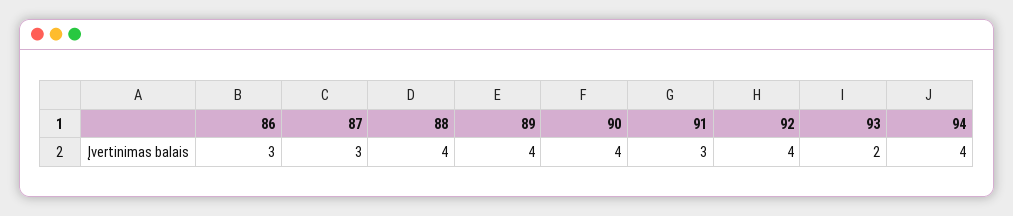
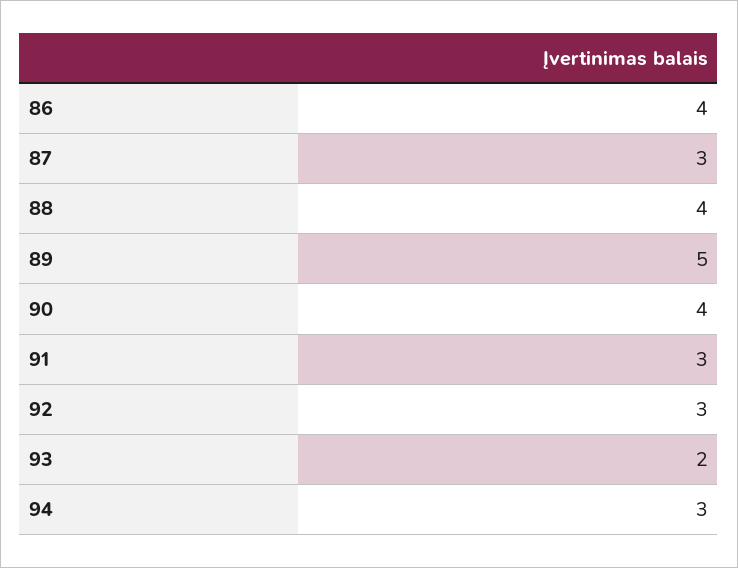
86: 3 -> 4
89: 4 -> 5
92: 4 -> 3
94: 4 -> 3

